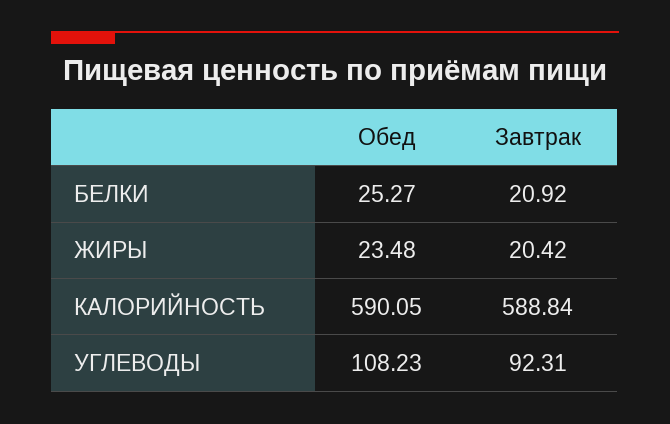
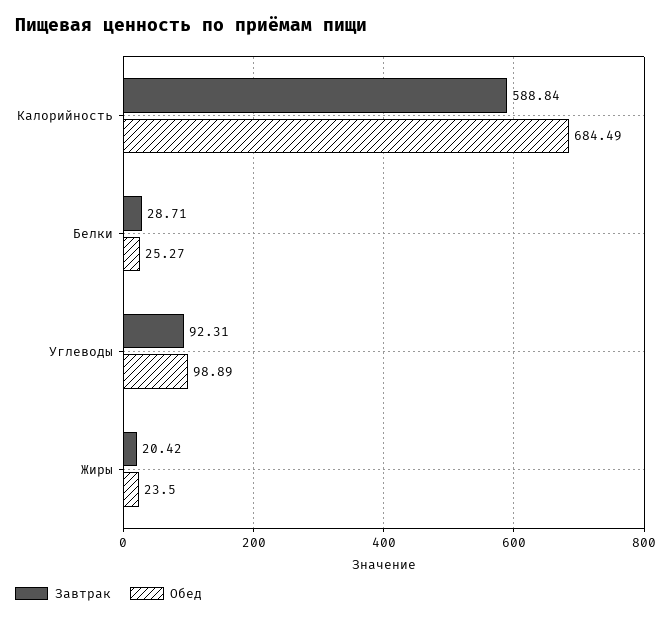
Завтрак, БЕЛКИ: 20.92 -> 28.71
Обед, ЖИРЫ: 23.48 -> 23.5
Обед, КАЛОРИЙНОСТЬ: 590.05 -> 684.49
Обед, УГЛЕВОДЫ: 108.23 -> 98.89

